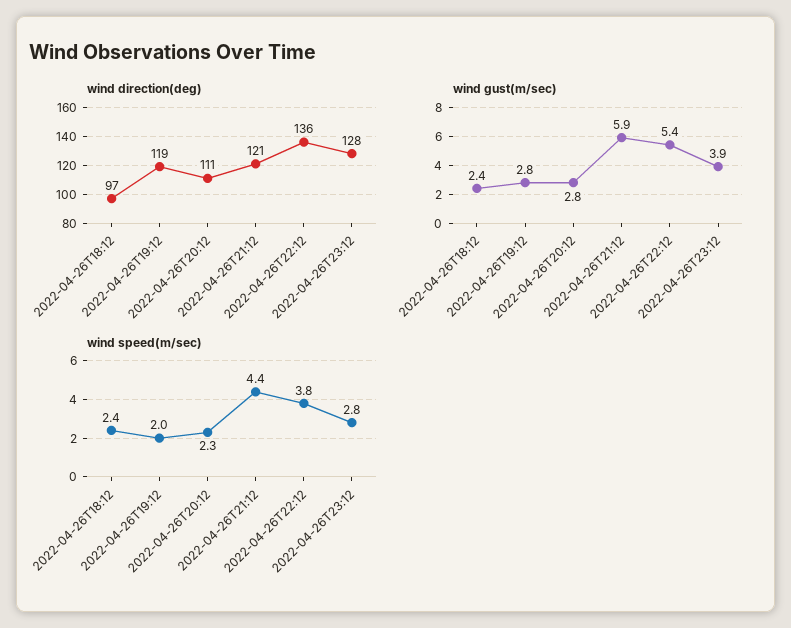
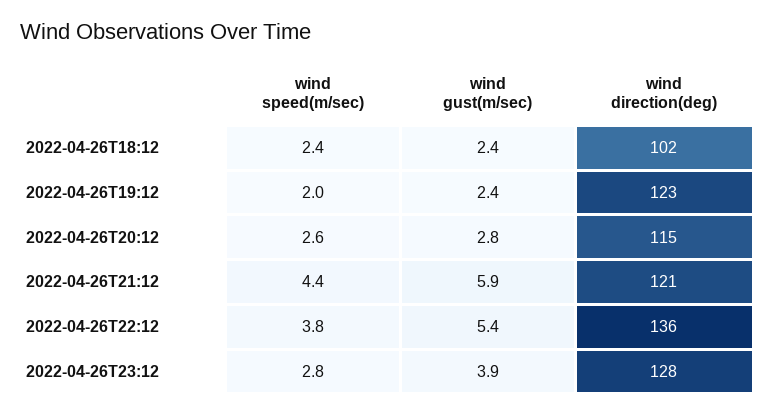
wind direction(deg), 2022-04-26T18:12: 97 -> 102
wind direction(deg), 2022-04-26T19:12: 119 -> 123
wind direction(deg), 2022-04-26T20:12: 111 -> 115
wind gust(m/sec), 2022-04-26T19:12: 2.8 -> 2.4
wind speed(m/sec), 2022-04-26T20:12: 2.3 -> 2.6

